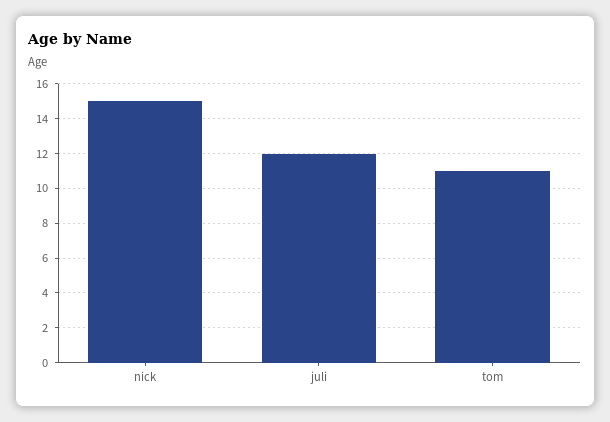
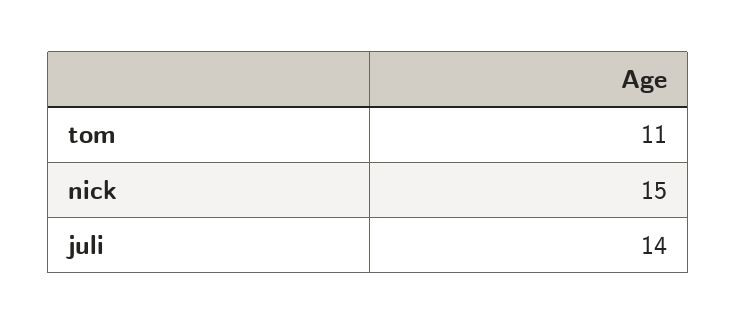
juli: 12 -> 14

